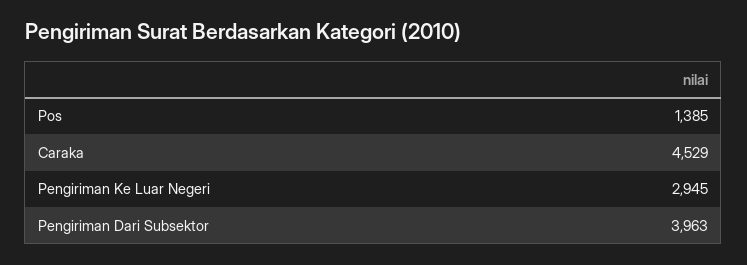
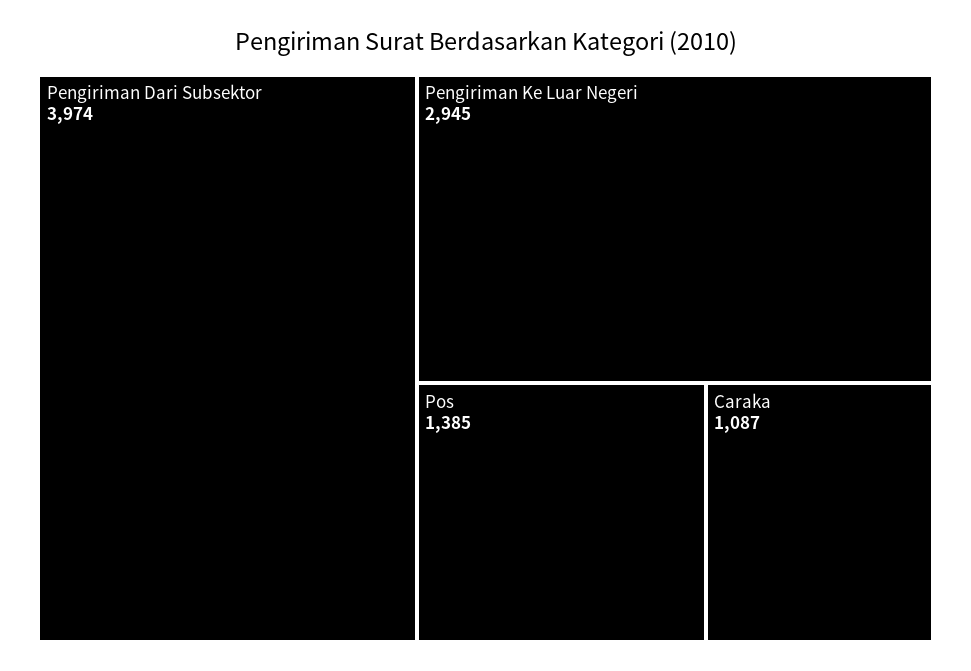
Caraka: 4529 -> 1087
Pengiriman Dari Subsektor: 3963 -> 3974

